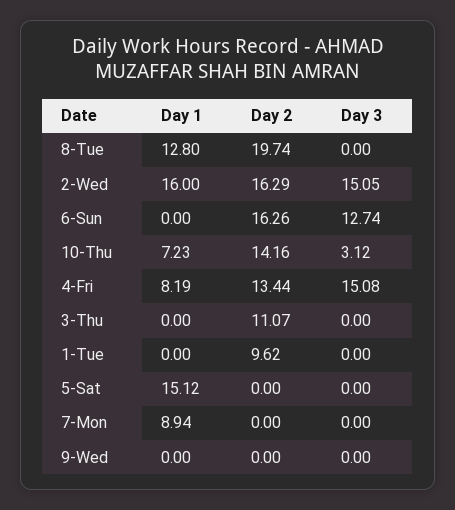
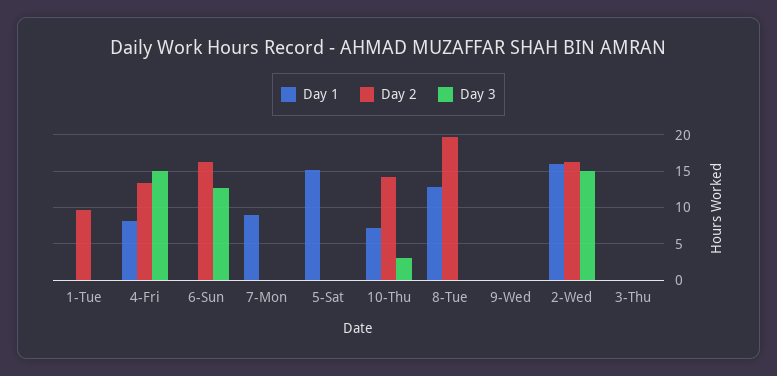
Day 2, 3-Thu: 11.07 -> 0

